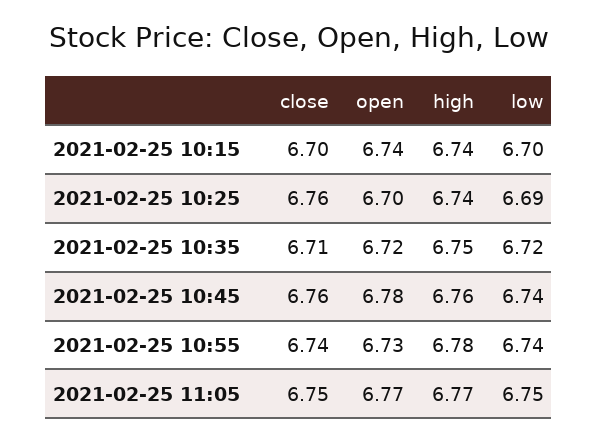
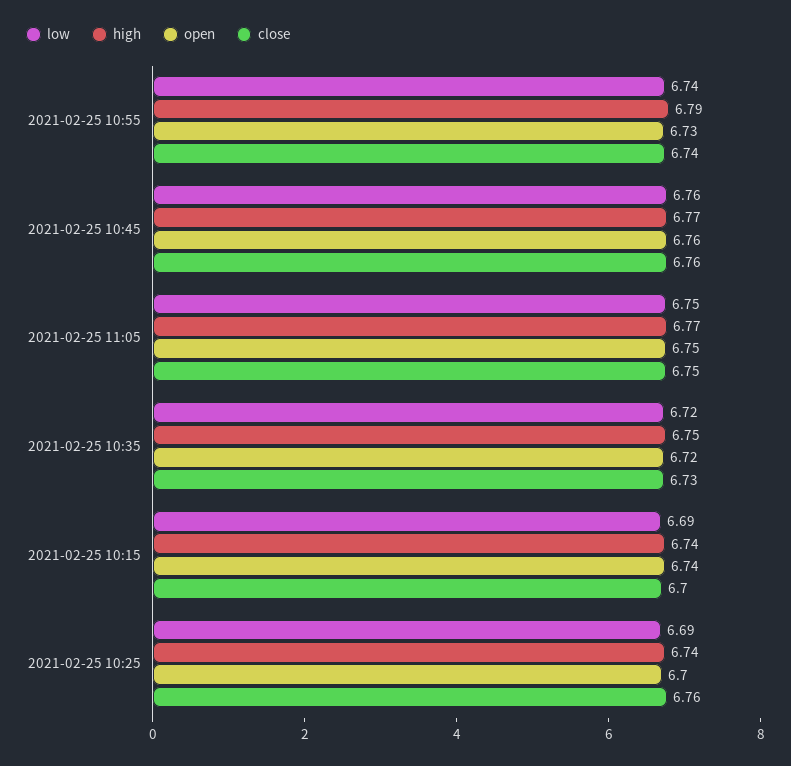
low, 2021-02-25 10:15: 6.7 -> 6.69
close, 2021-02-25 10:35: 6.71 -> 6.73
open, 2021-02-25 10:45: 6.78 -> 6.76
high, 2021-02-25 10:45: 6.76 -> 6.77
low, 2021-02-25 10:45: 6.74 -> 6.76
high, 2021-02-25 10:55: 6.78 -> 6.79
open, 2021-02-25 11:05: 6.77 -> 6.75

